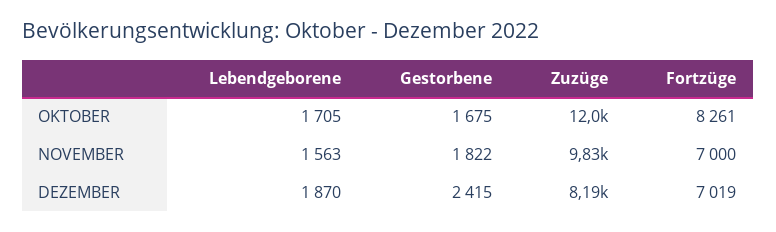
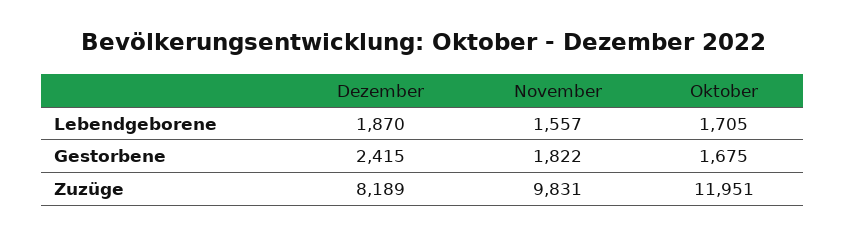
Fortzüge, OKTOBER: 8261 -> none
Lebendgeborene, NOVEMBER: 1563 -> 1557
Fortzüge, NOVEMBER: 7000 -> none
Fortzüge, DEZEMBER: 7019 -> none

